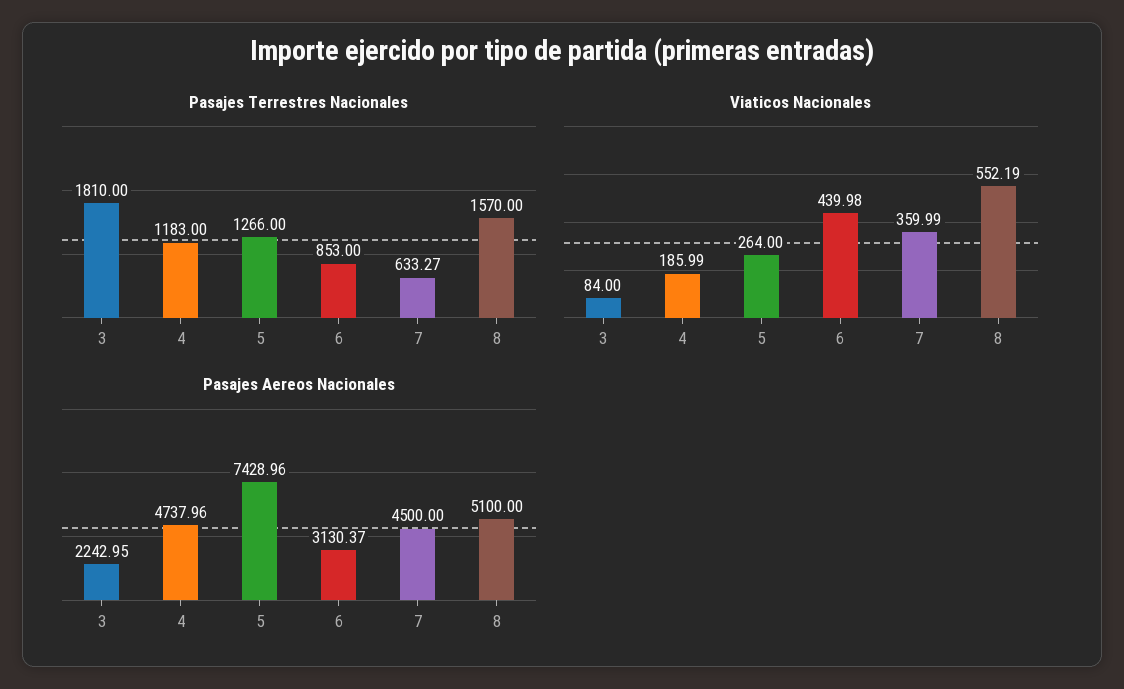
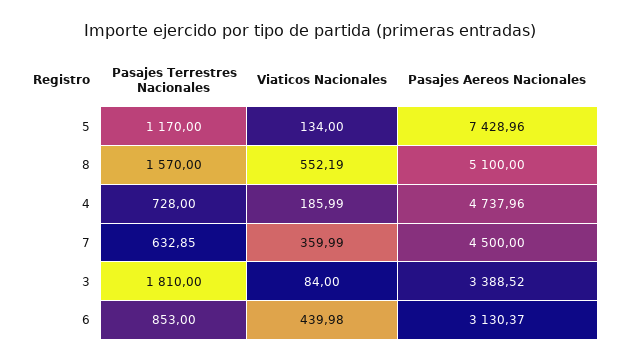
Pasajes Terrestres Nacionales, 4: 1183 -> 728
Pasajes Terrestres Nacionales, 5: 1266 -> 1170
Pasajes Terrestres Nacionales, 7: 633.27 -> 632.85
Viaticos Nacionales, 5: 264 -> 134
Pasajes Aereos Nacionales, 3: 2242.95 -> 3388.52

